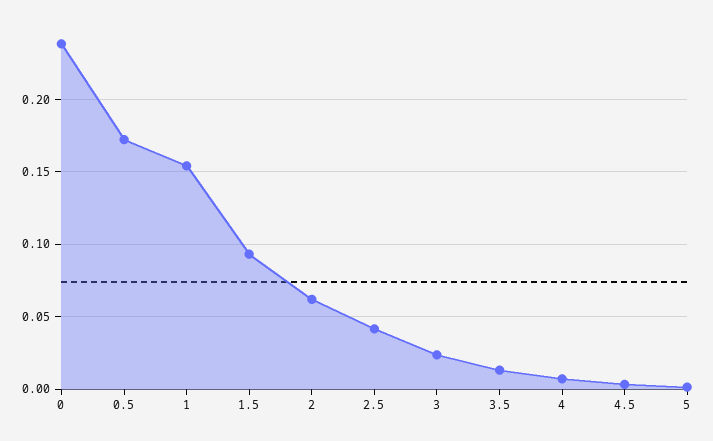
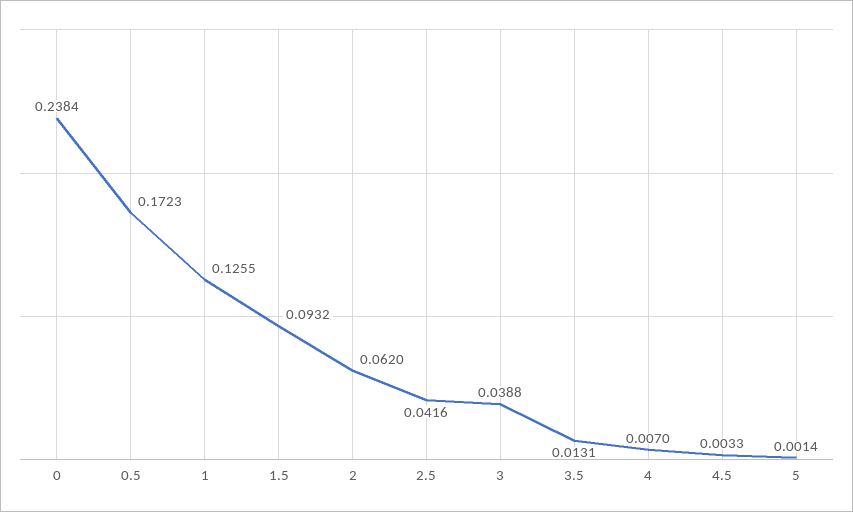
1: 0.155 -> 0.1255
3: 0.025 -> 0.0388

